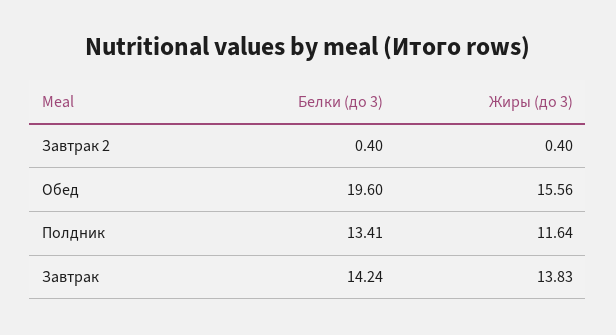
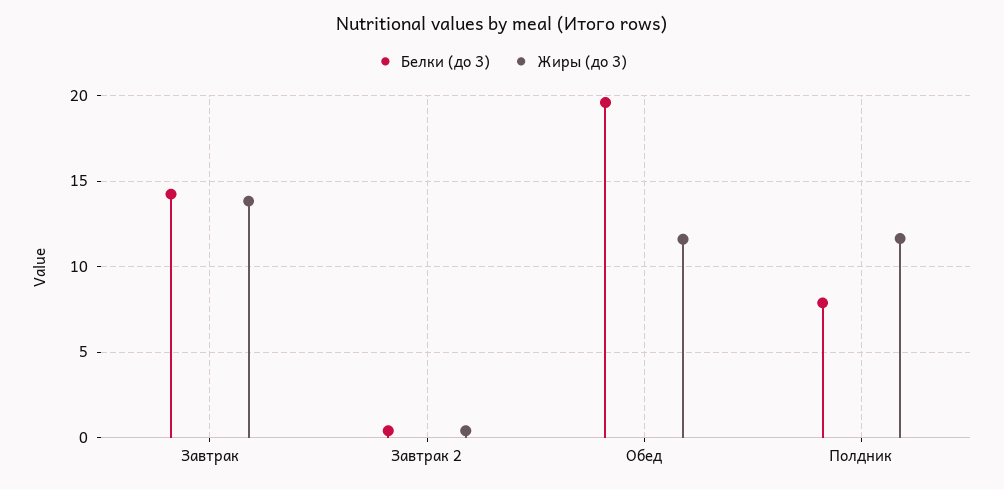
Жиры (до 3), Обед: 15.56 -> 11.5
Белки (до 3), Полдник: 13.41 -> 8

